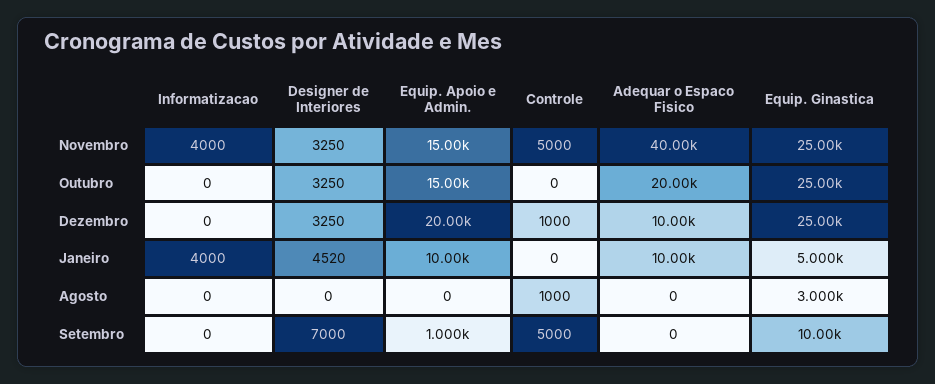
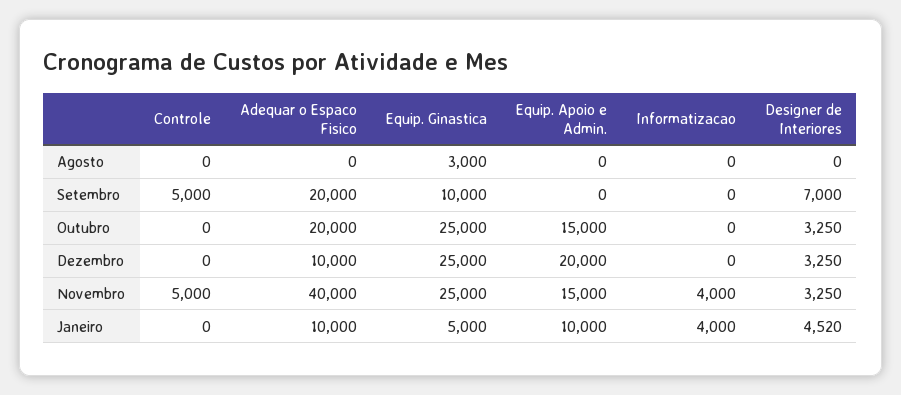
Controle, Dezembro: 1000 -> 0
Controle, Agosto: 1000 -> 0
Equip. Apoio e Admin., Setembro: 1000 -> 0
Adequar o Espaco Fisico, Setembro: 0 -> 20000

